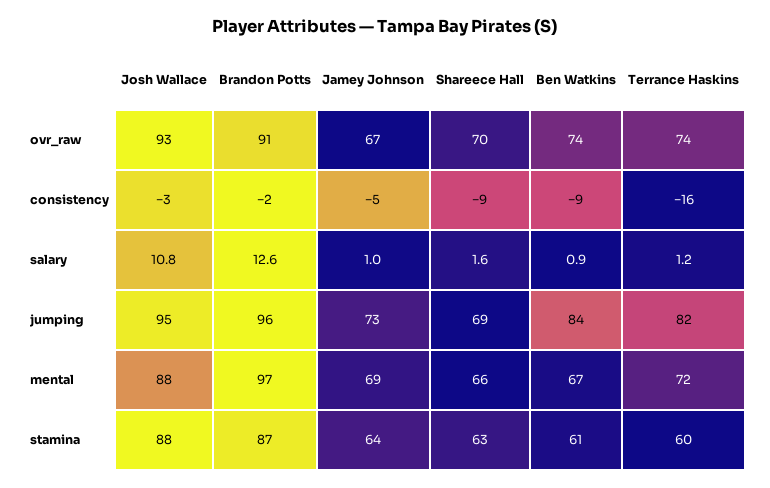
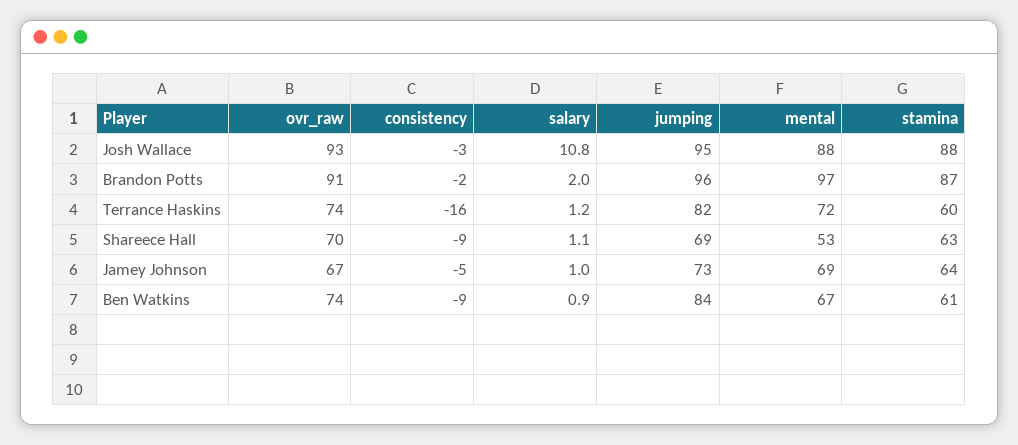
Brandon Potts, salary: 12.6 -> 2
Shareece Hall, salary: 1.6 -> 1.1
Shareece Hall, mental: 66 -> 53

